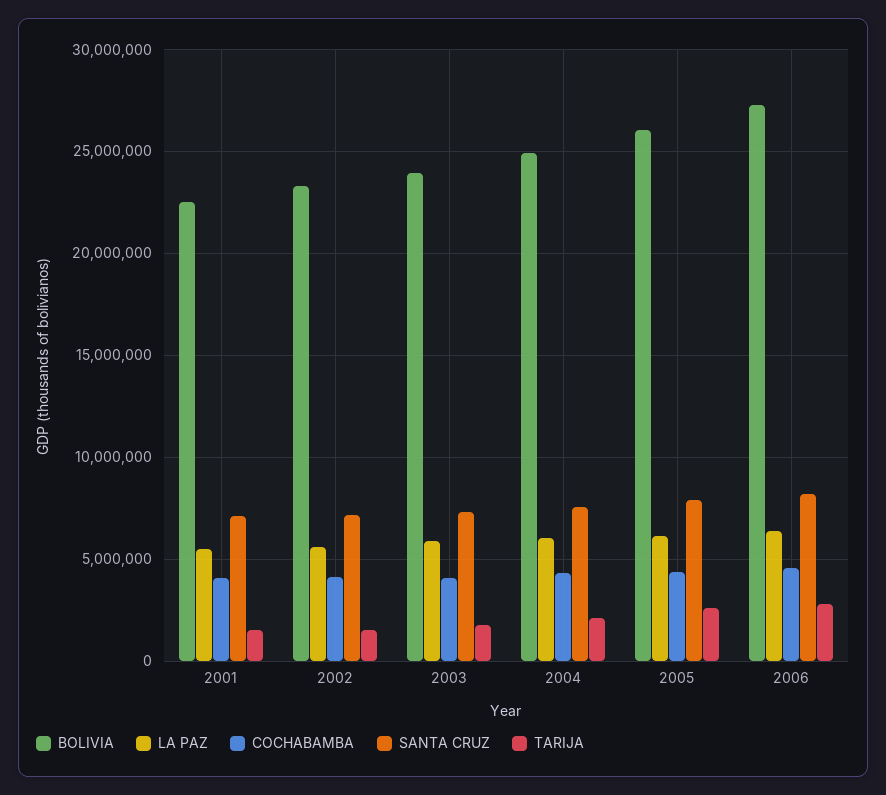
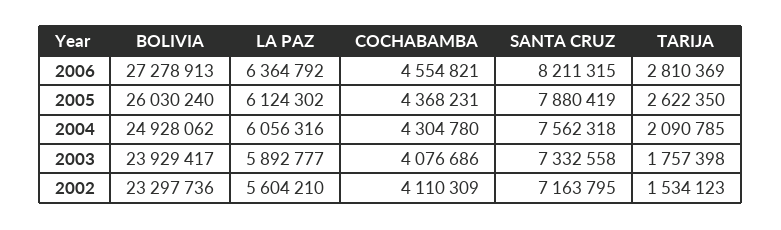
BOLIVIA, 2001: 22500000 -> none
LA PAZ, 2001: 5500000 -> none
COCHABAMBA, 2001: 4000000 -> none
SANTA CRUZ, 2001: 7000000 -> none
TARIJA, 2001: 1500000 -> none

